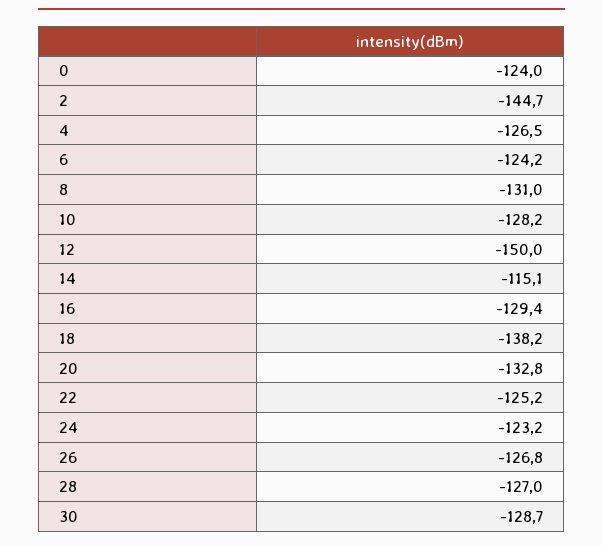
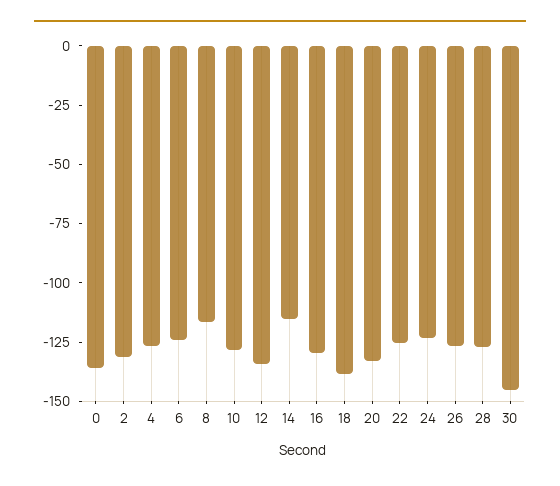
0: -124 -> -135
2: -144.7 -> -130
8: -131 -> -115
12: -150 -> -135
30: -128.7 -> -145

